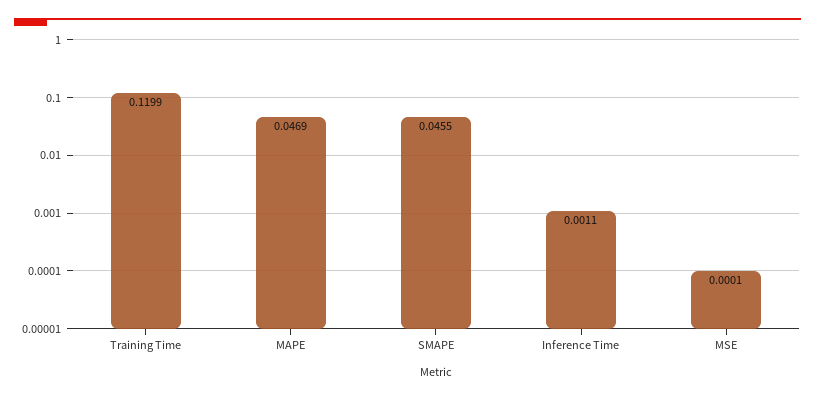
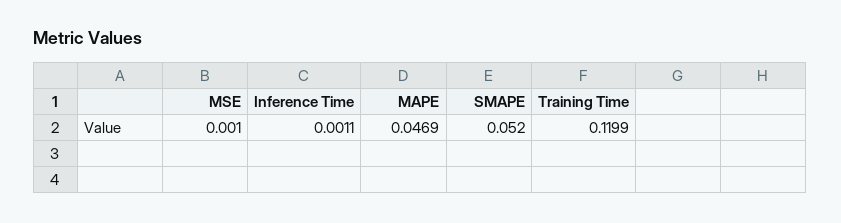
SMAPE: 0.0455 -> 0.052
MSE: 0.0001 -> 0.001

